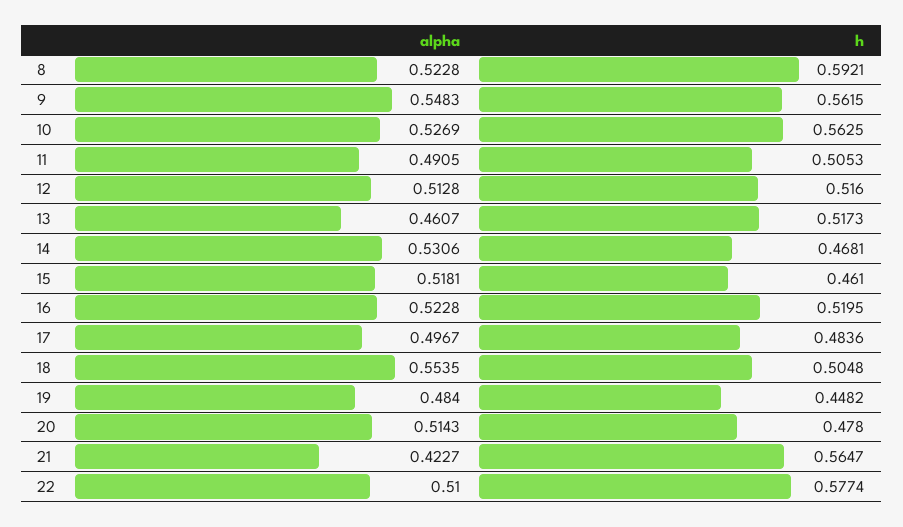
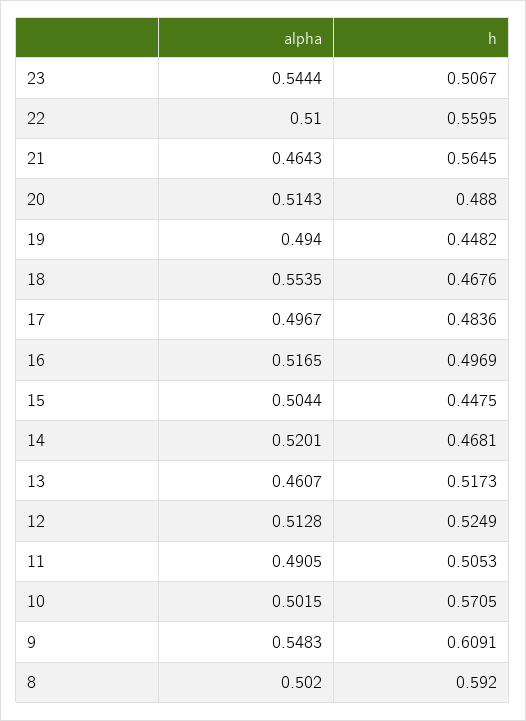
alpha, 8: 0.5228 -> 0.502
h, 8: 0.5921 -> 0.592
h, 9: 0.5615 -> 0.6091
alpha, 10: 0.5269 -> 0.5015
h, 10: 0.5625 -> 0.5705
h, 12: 0.516 -> 0.5249
alpha, 14: 0.5306 -> 0.5201
alpha, 15: 0.5181 -> 0.5044
h, 15: 0.461 -> 0.4475
alpha, 16: 0.5228 -> 0.5165
h, 16: 0.5195 -> 0.4969
h, 18: 0.5048 -> 0.4676
alpha, 19: 0.484 -> 0.494
h, 20: 0.478 -> 0.488
alpha, 21: 0.4227 -> 0.4643
h, 21: 0.5647 -> 0.5645
h, 22: 0.5774 -> 0.5595
alpha, 23: none -> 0.5444
h, 23: none -> 0.5067

